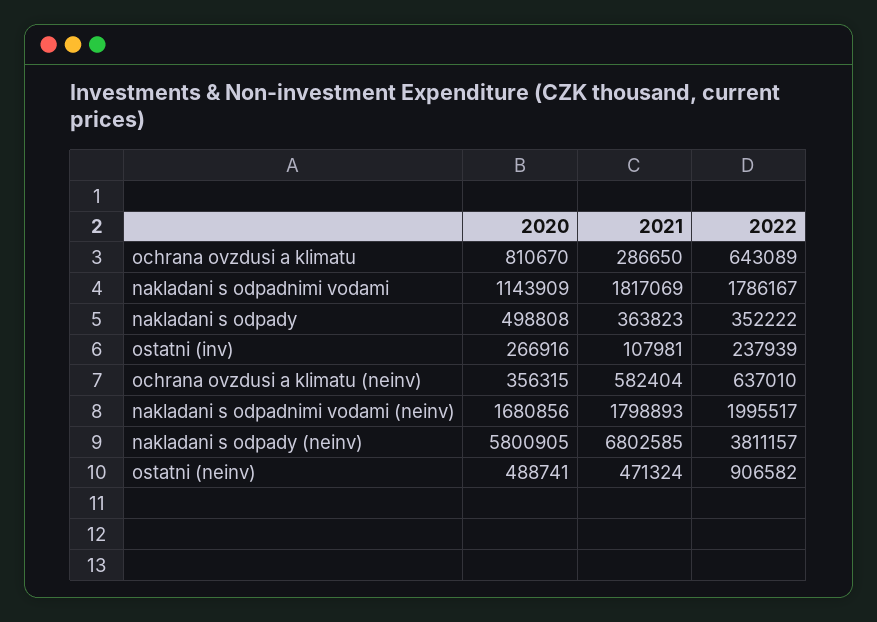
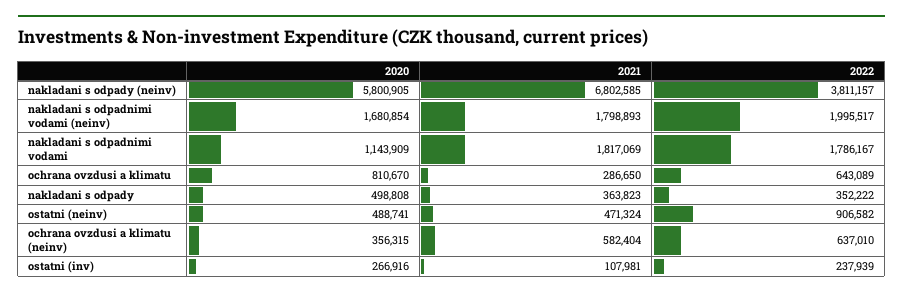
2020, nakladani s odpadnimi vodami (neinv): 1680856 -> 1680854

